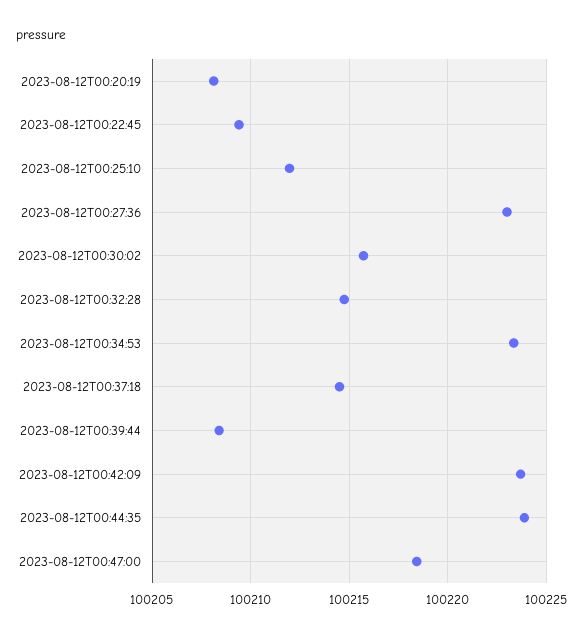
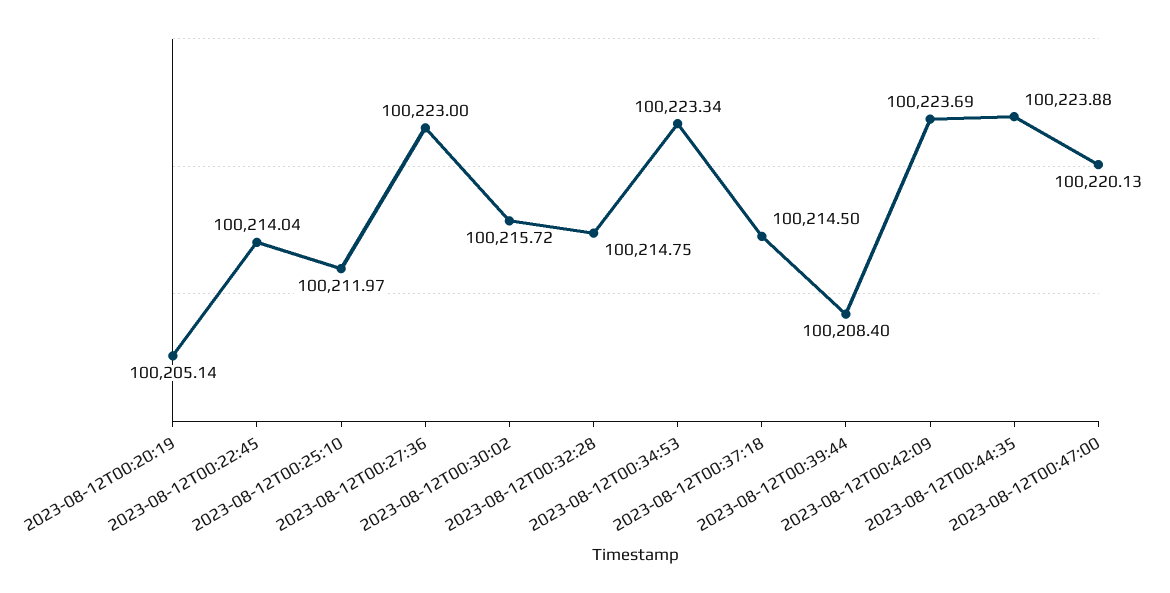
2023-08-12T00:20:19: 100208 -> 100205.14
2023-08-12T00:22:45: 100209.5 -> 100214.04
2023-08-12T00:47:00: 100218.5 -> 100220.13

